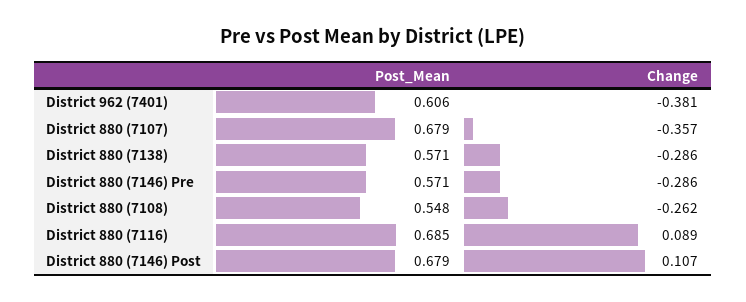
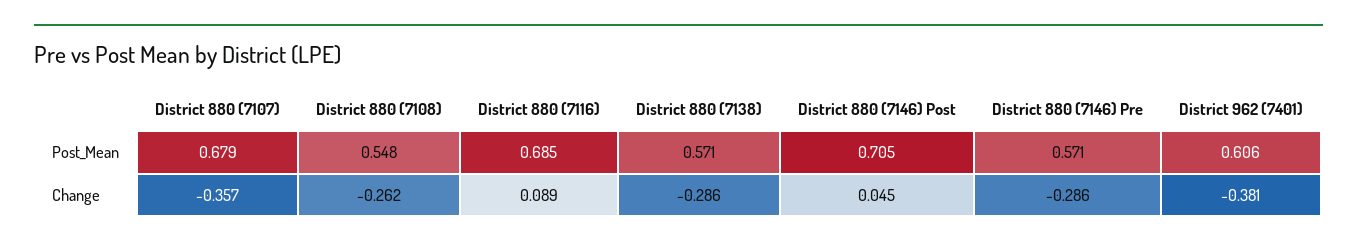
Post_Mean, District 880 (7146) Post: 0.679 -> 0.705
Change, District 880 (7146) Post: 0.107 -> 0.045

